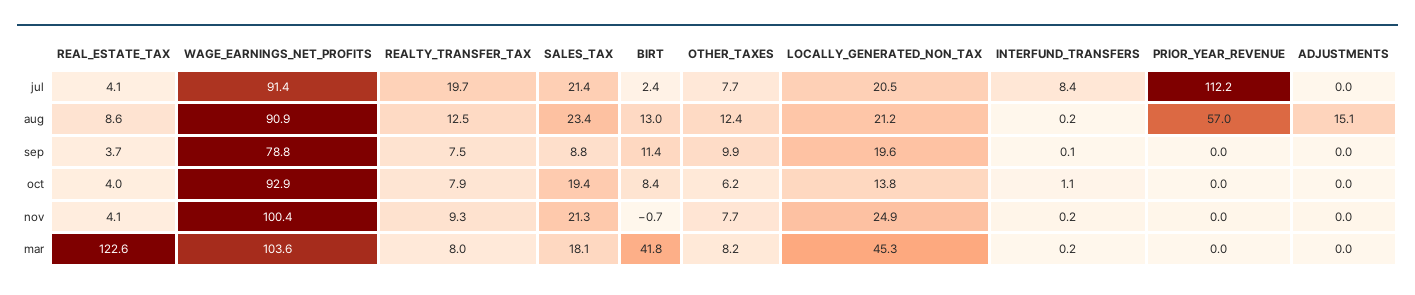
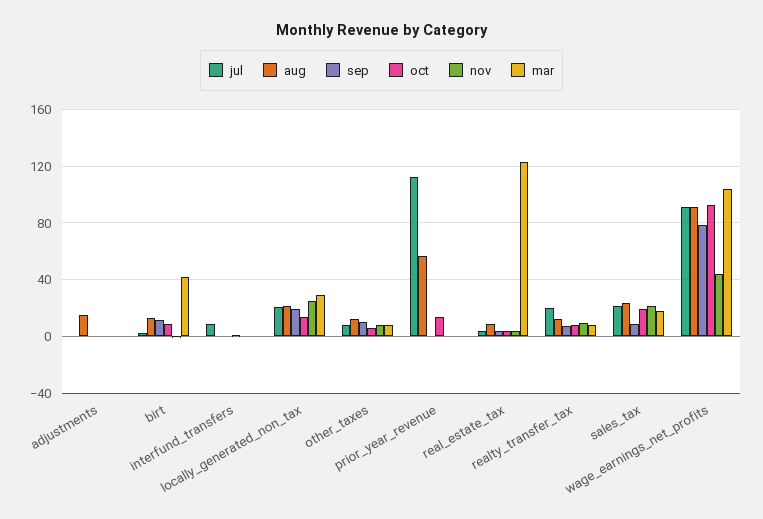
oct, PRIOR_YEAR_REVENUE: 0 -> 15
nov, WAGE_EARNINGS_NET_PROFITS: 100.4 -> 45
mar, LOCALLY_GENERATED_NON_TAX: 45.3 -> 30

